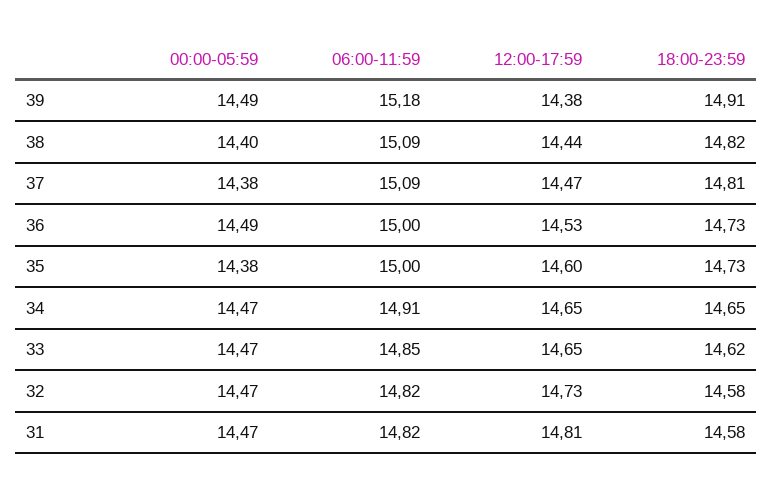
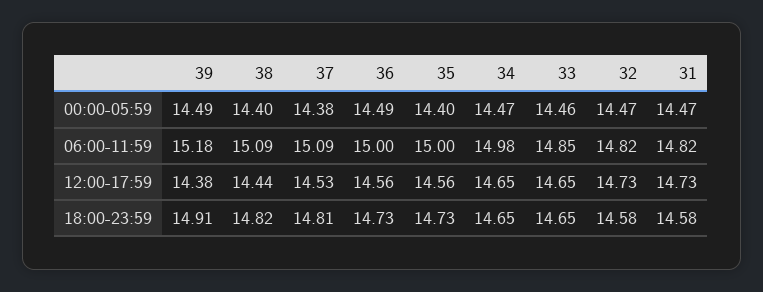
12:00-17:59, 37: 14.47 -> 14.53
12:00-17:59, 36: 14.53 -> 14.56
00:00-05:59, 35: 14.38 -> 14.4
12:00-17:59, 35: 14.6 -> 14.56
06:00-11:59, 34: 14.91 -> 14.98
00:00-05:59, 33: 14.47 -> 14.46
18:00-23:59, 33: 14.62 -> 14.65
12:00-17:59, 31: 14.81 -> 14.73

